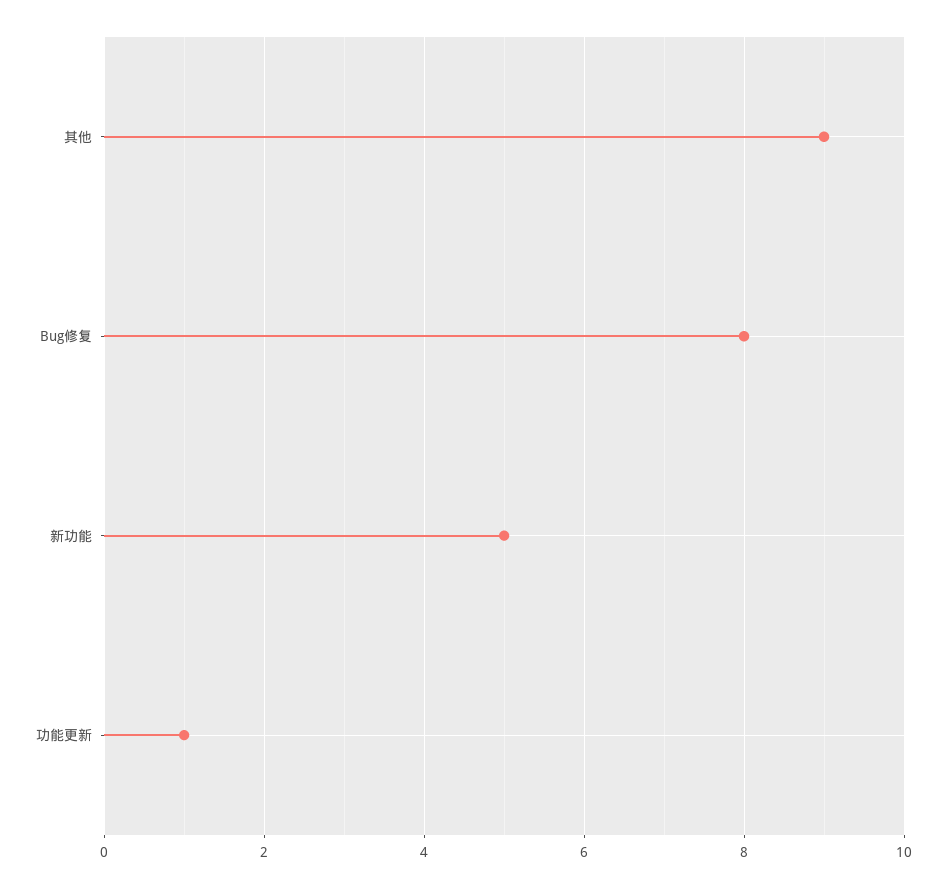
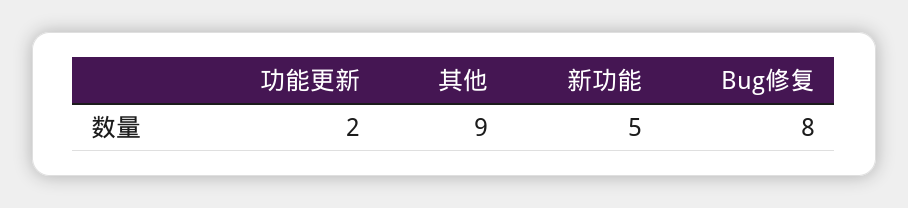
功能更新: 1 -> 2

